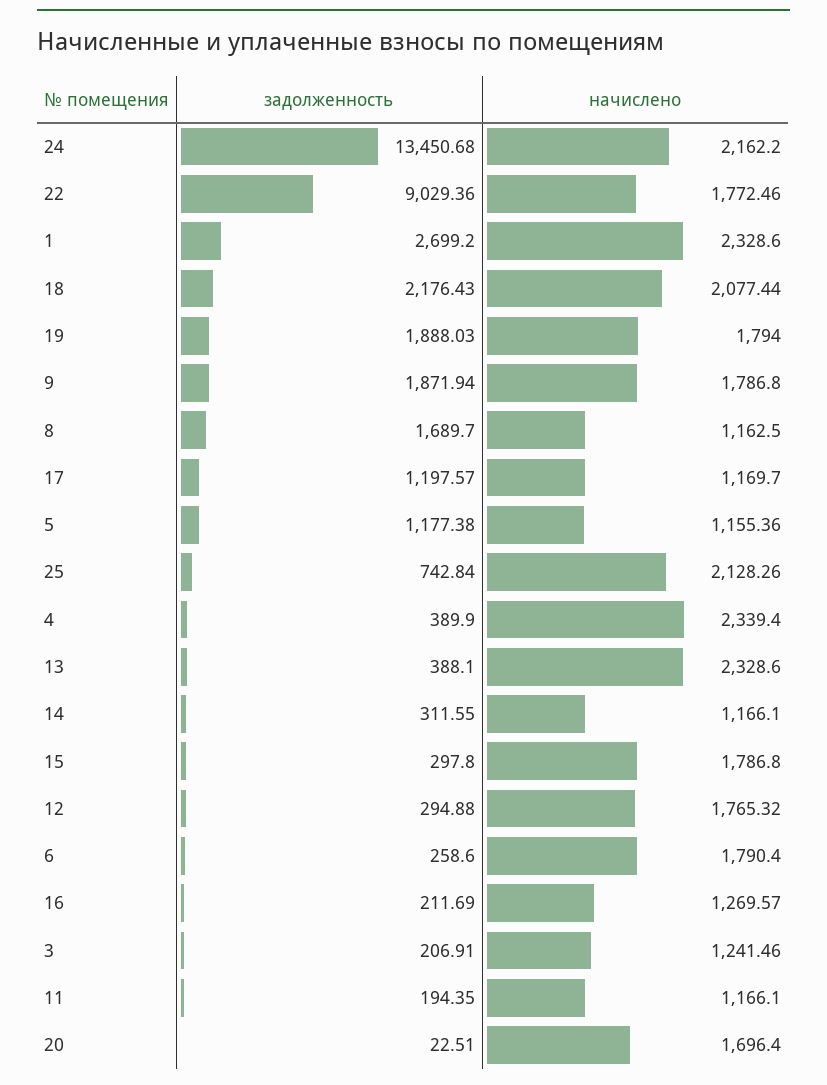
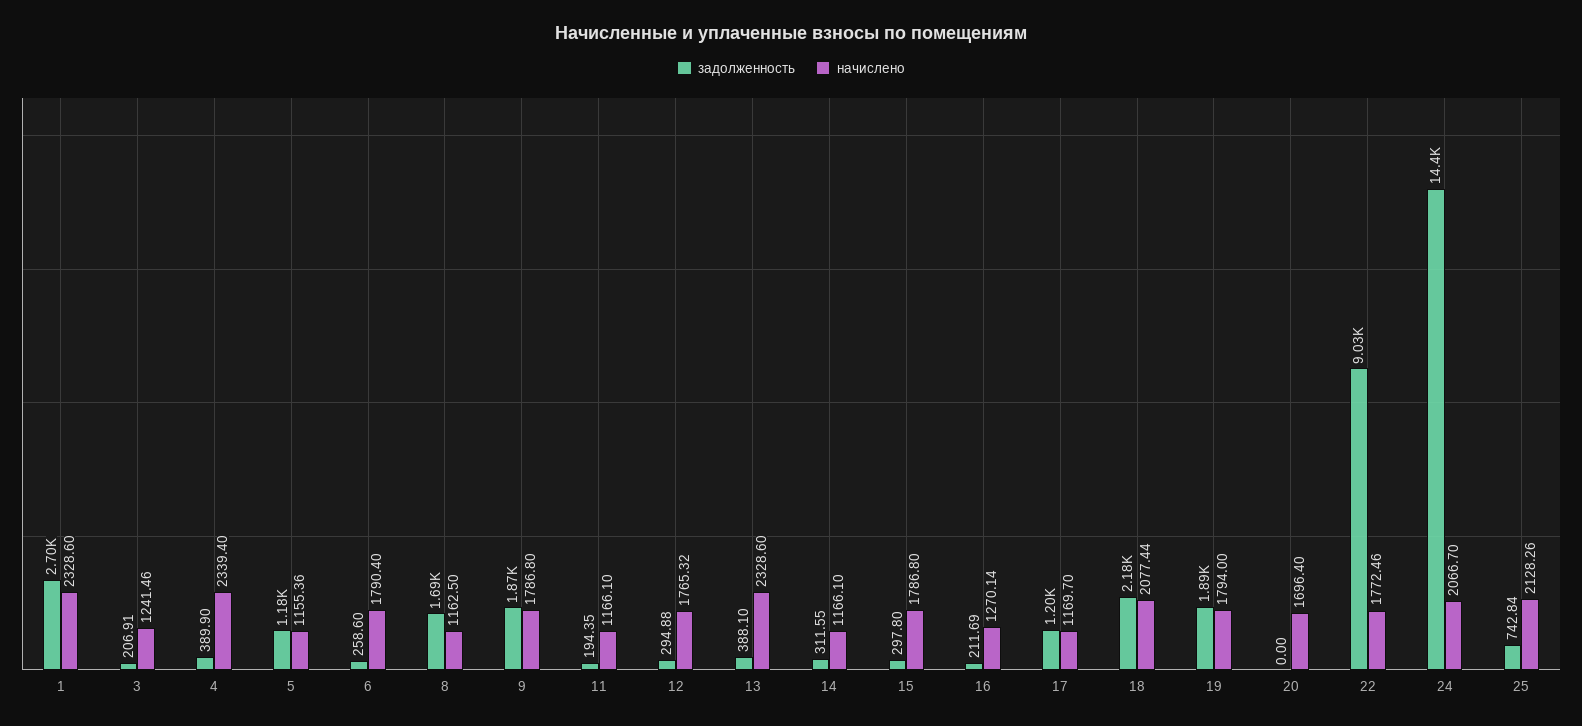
задолженность, 24: 13450.68 -> 14400
начислено, 24: 2162.2 -> 2066.7
начислено, 16: 1269.57 -> 1270.14
задолженность, 20: 22.51 -> 0

